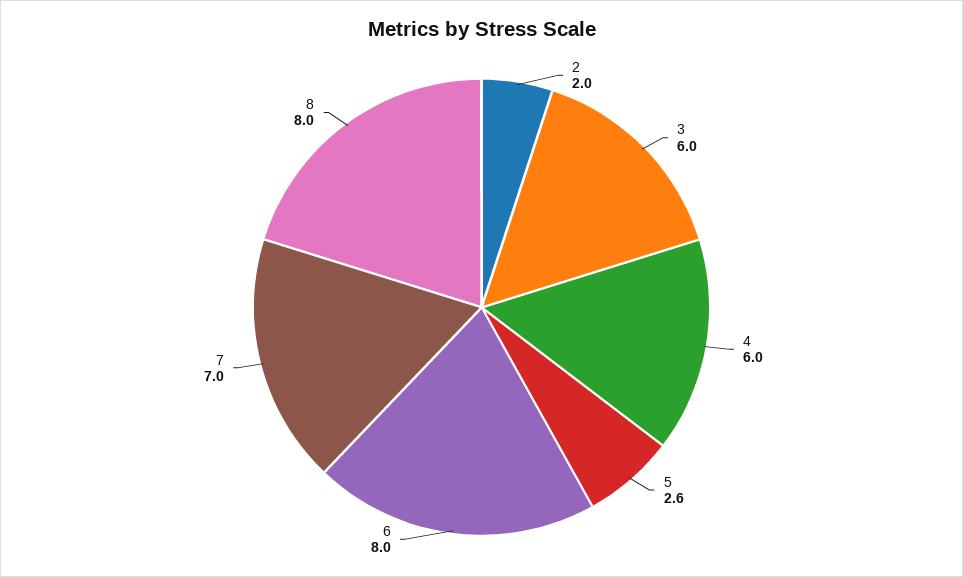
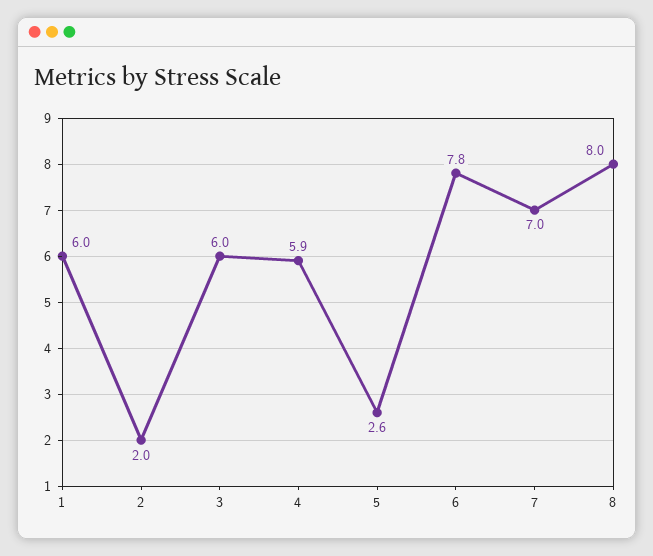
4: 6 -> 5.9
6: 8 -> 7.8
1: none -> 6

